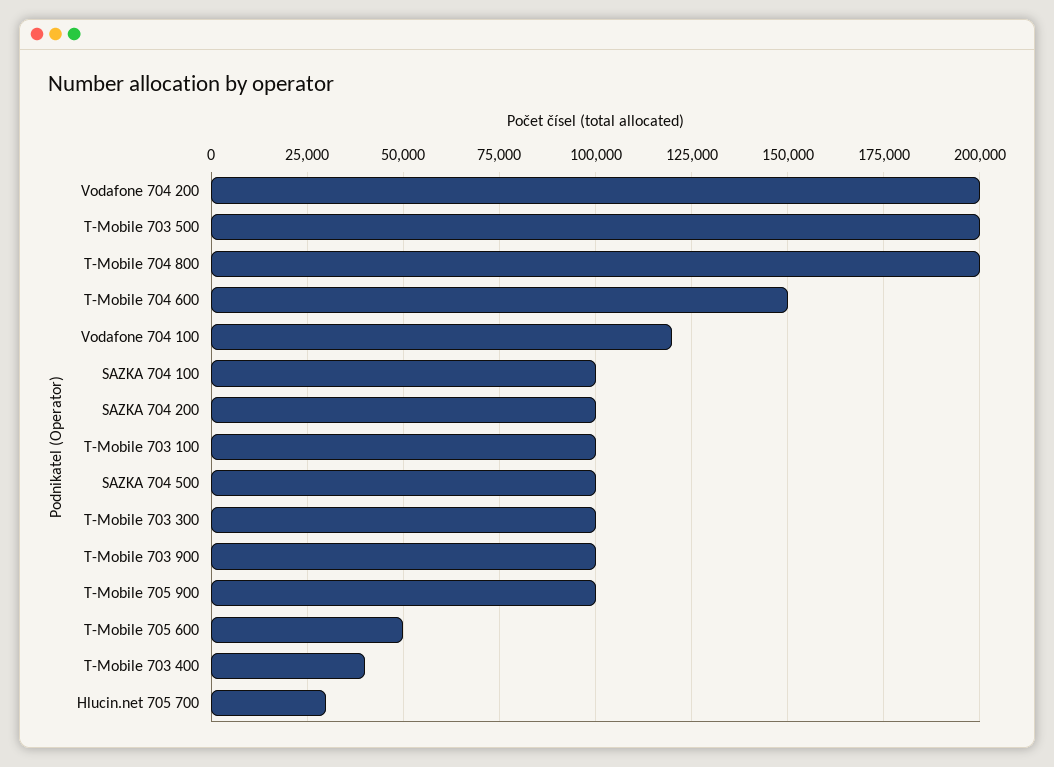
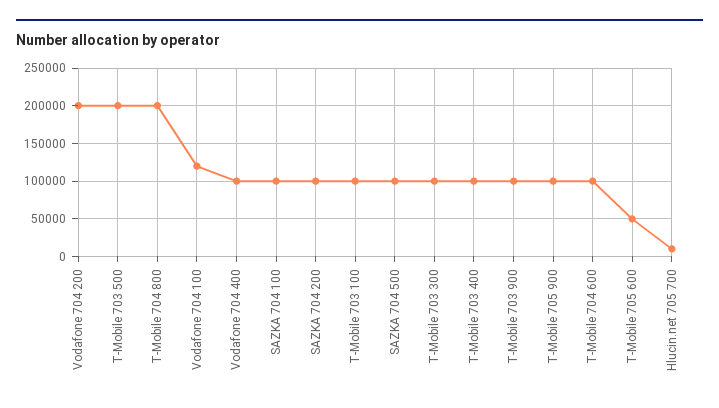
T-Mobile 704 600: 150000 -> 100000
T-Mobile 703 400: 40000 -> 100000
Hlucin.net 705 700: 30000 -> 10000
Vodafone 704 400: none -> 100000

